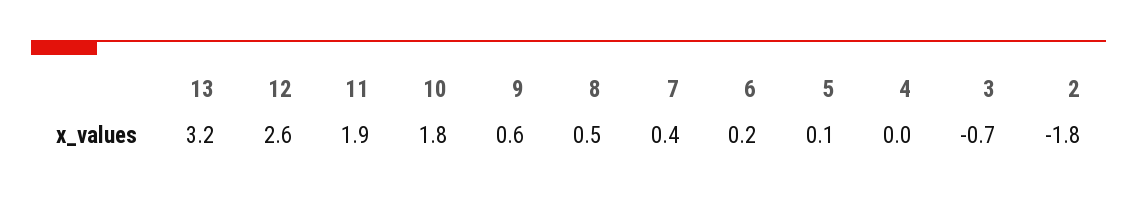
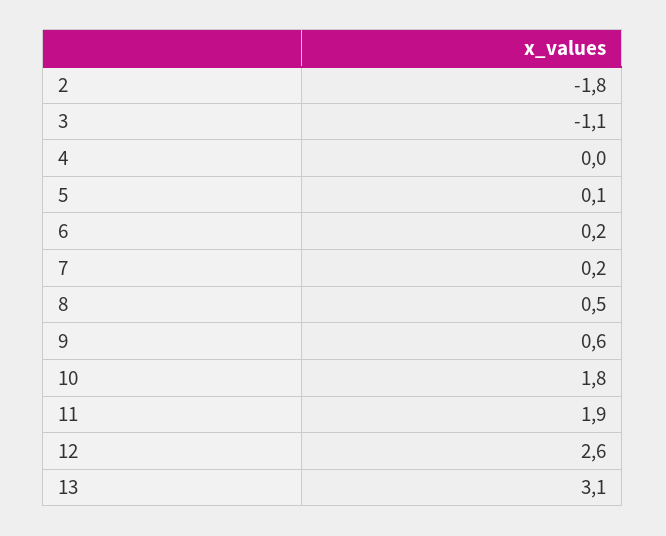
13: 3.2 -> 3.1
7: 0.4 -> 0.2
3: -0.7 -> -1.1

